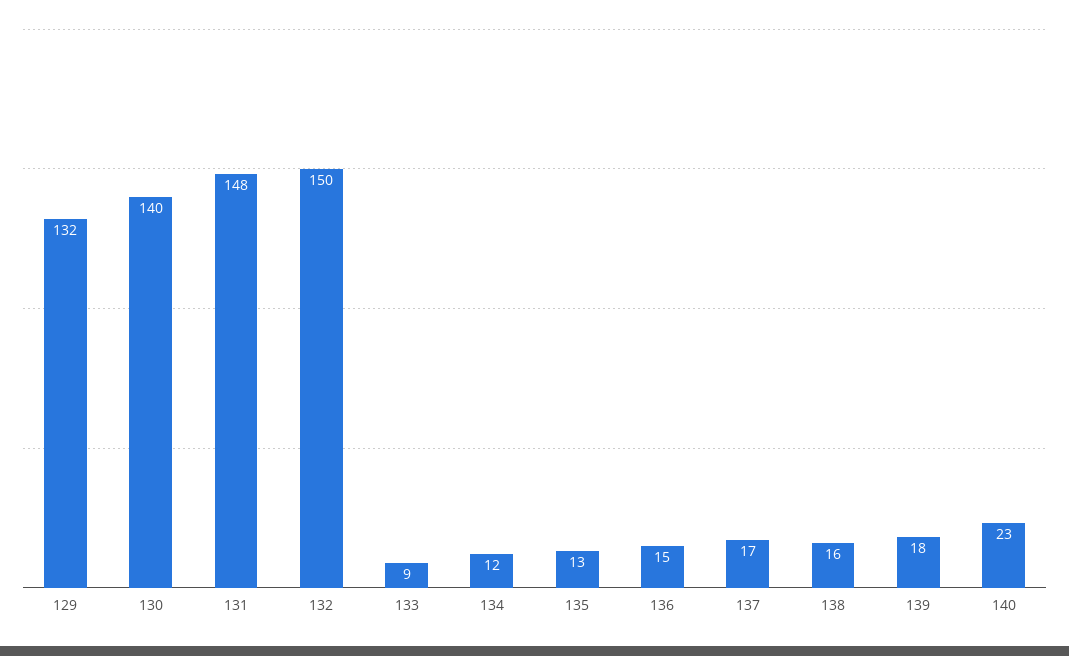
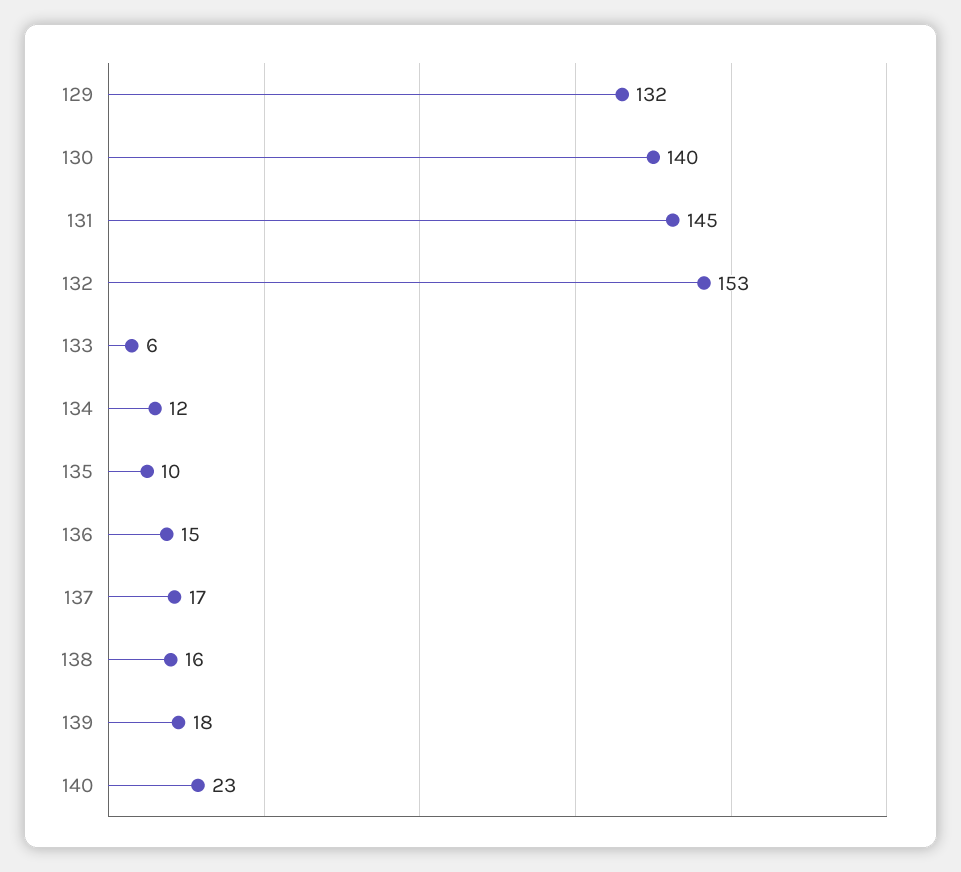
131: 148 -> 145
132: 150 -> 153
133: 9 -> 6
135: 13 -> 10

